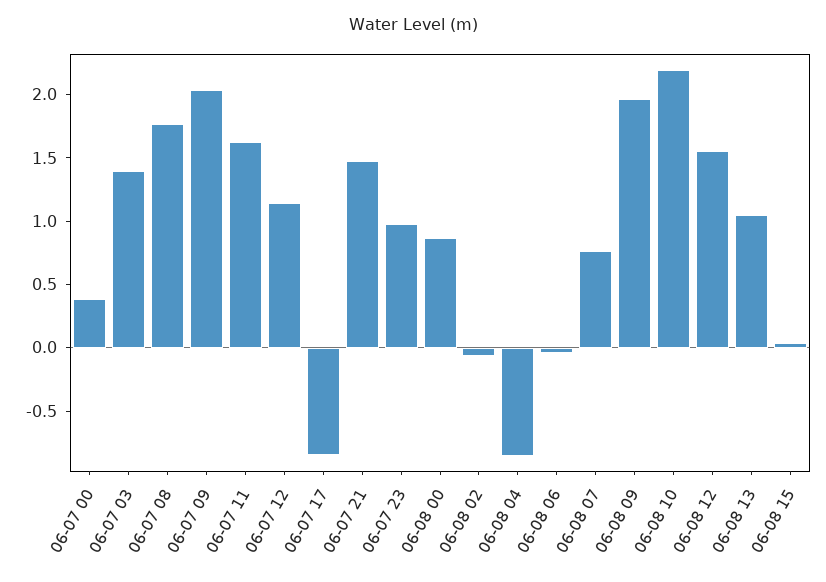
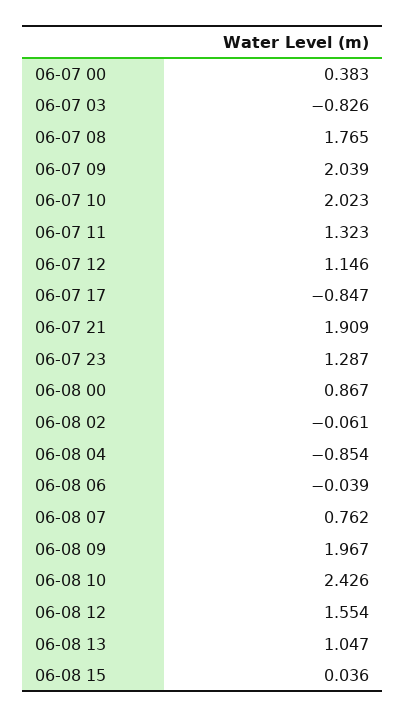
06-07 03: 1.4 -> -0.826
06-07 11: 1.6 -> 1.323
06-07 21: 1.5 -> 1.909
06-07 23: 1 -> 1.287
06-08 10: 2.2 -> 2.426
06-07 10: none -> 2.023

